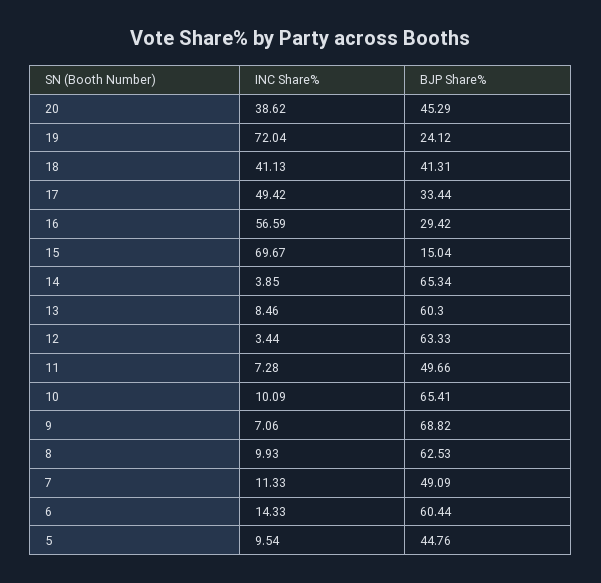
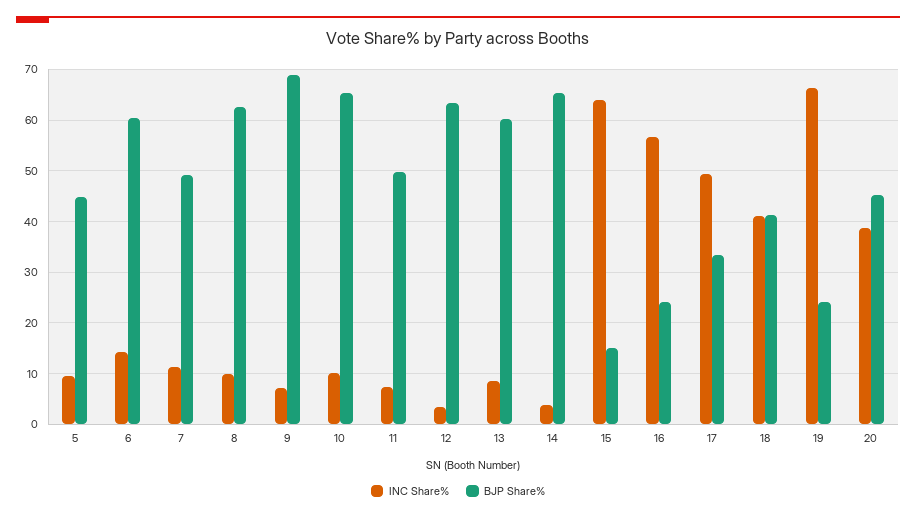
INC Share%, 19: 72.04 -> 66
BJP Share%, 16: 29.42 -> 24
INC Share%, 15: 69.67 -> 64

